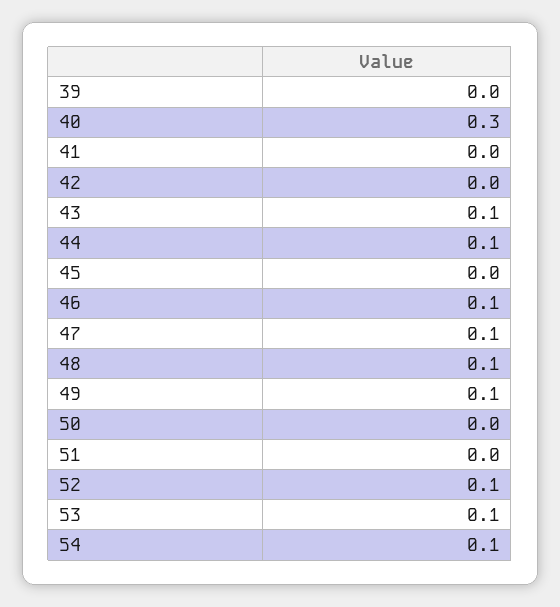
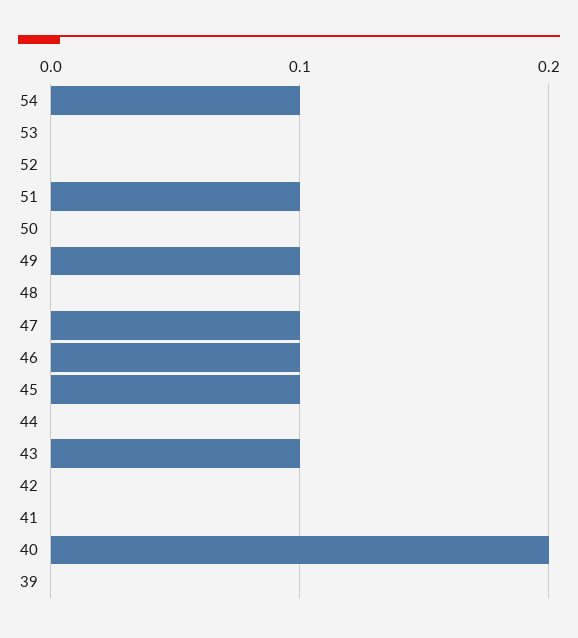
40: 0.3 -> 0.2
44: 0.1 -> 0
45: 0 -> 0.1
48: 0.1 -> 0
51: 0 -> 0.1
52: 0.1 -> 0
53: 0.1 -> 0

